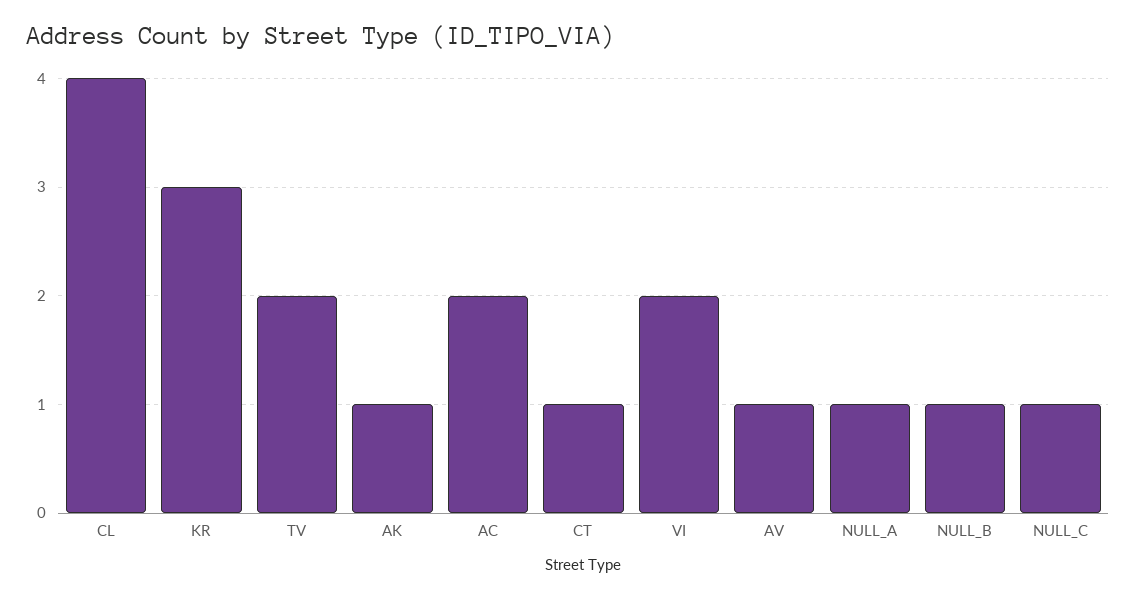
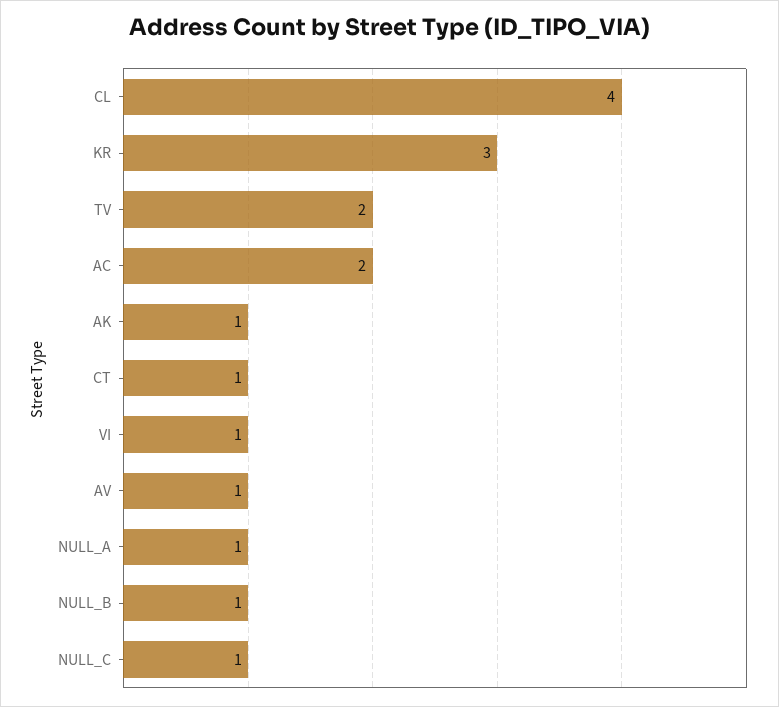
VI: 2 -> 1

